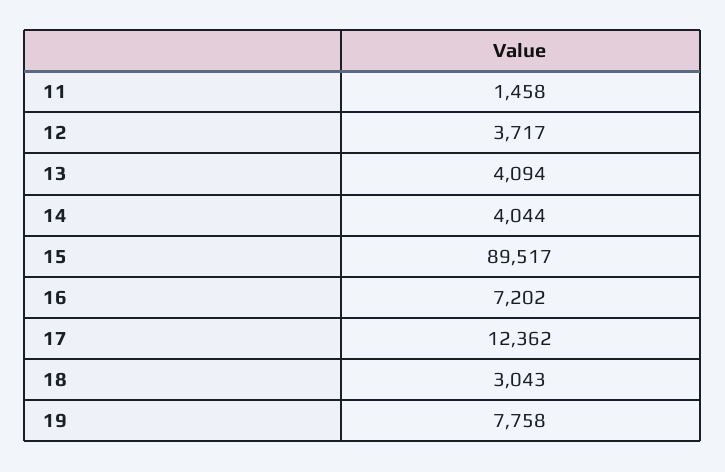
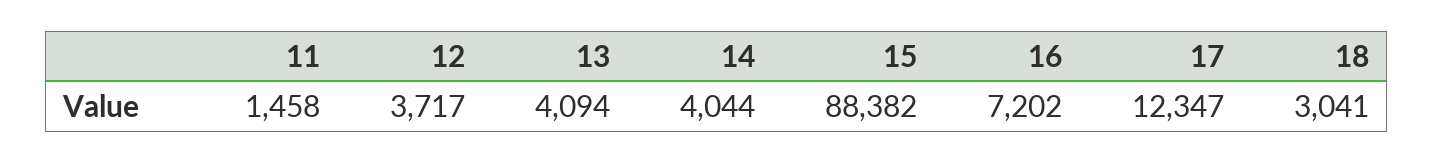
15: 89517 -> 88382
17: 12362 -> 12347
18: 3043 -> 3041
19: 7758 -> none

